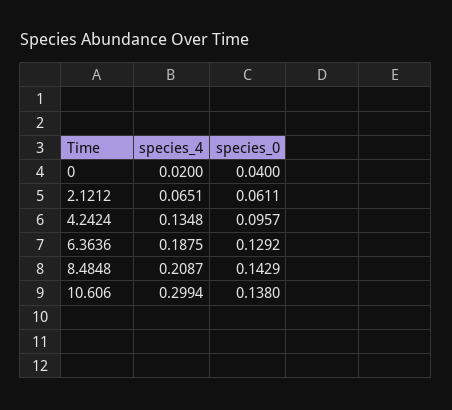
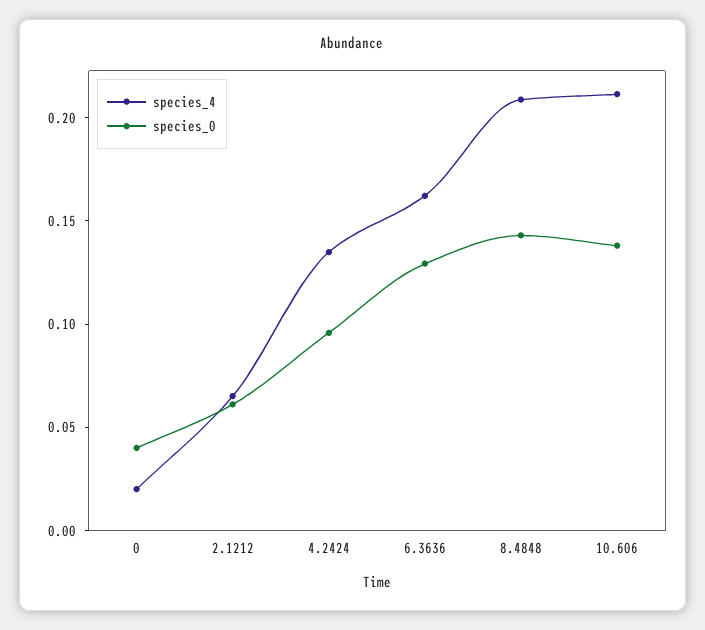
species_4, 6.3636: 0.1875 -> 0.16
species_4, 10.606: 0.2994 -> 0.21

